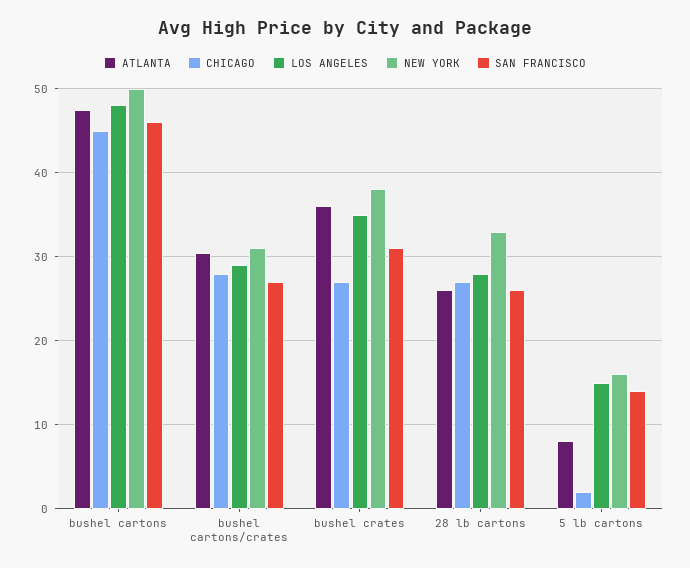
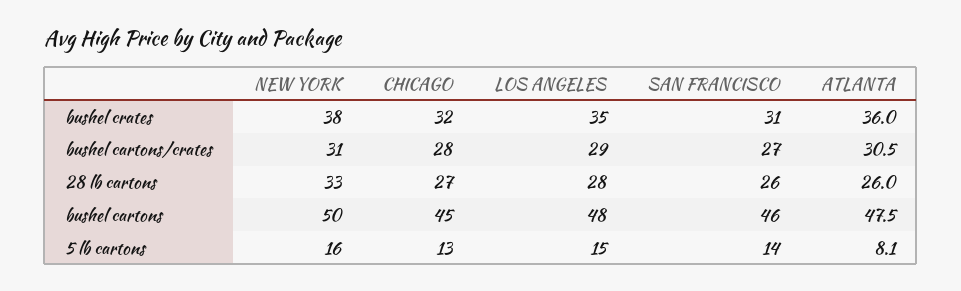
CHICAGO, bushel crates: 27 -> 32
CHICAGO, 5 lb cartons: 2 -> 13

